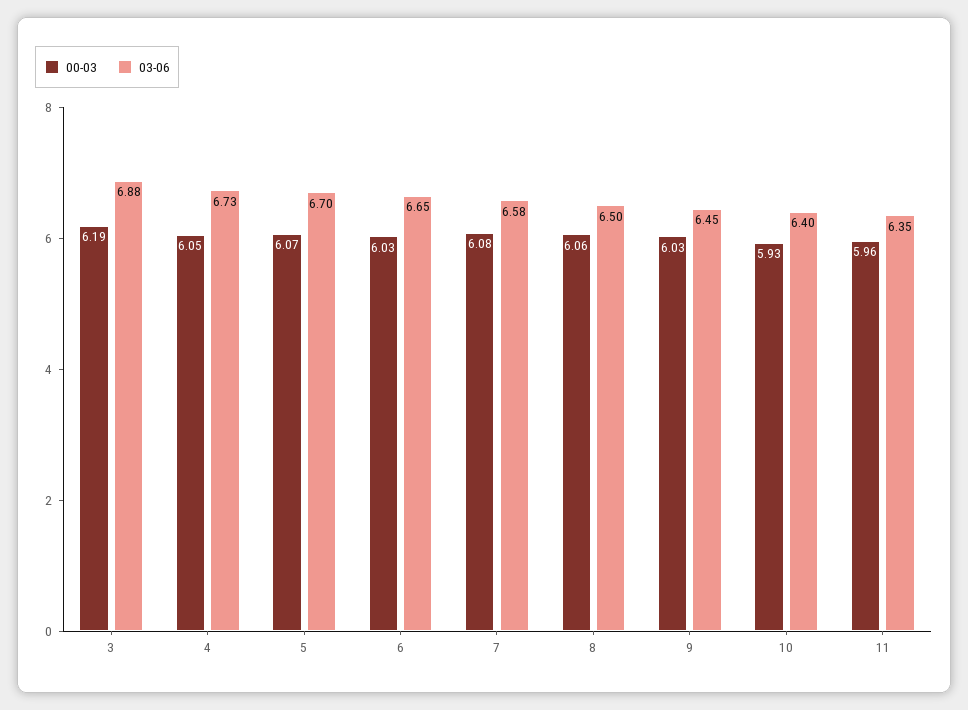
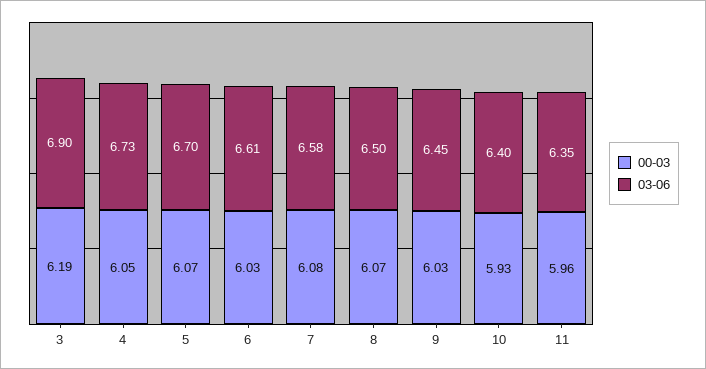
03-06, 3: 6.88 -> 6.9
03-06, 6: 6.65 -> 6.61
00-03, 8: 6.06 -> 6.07

